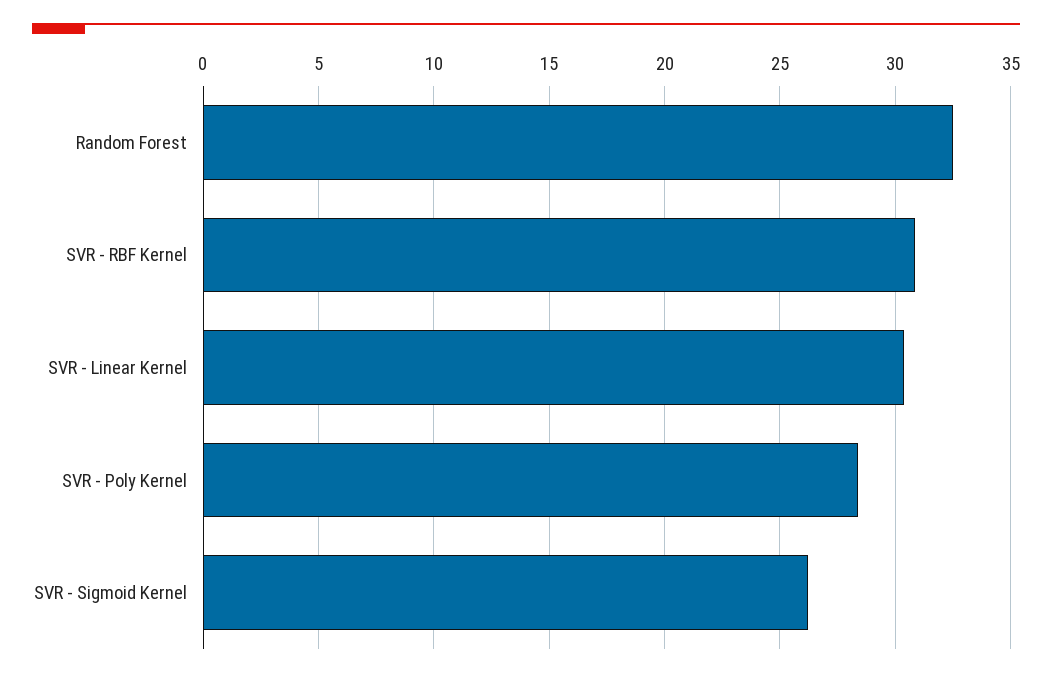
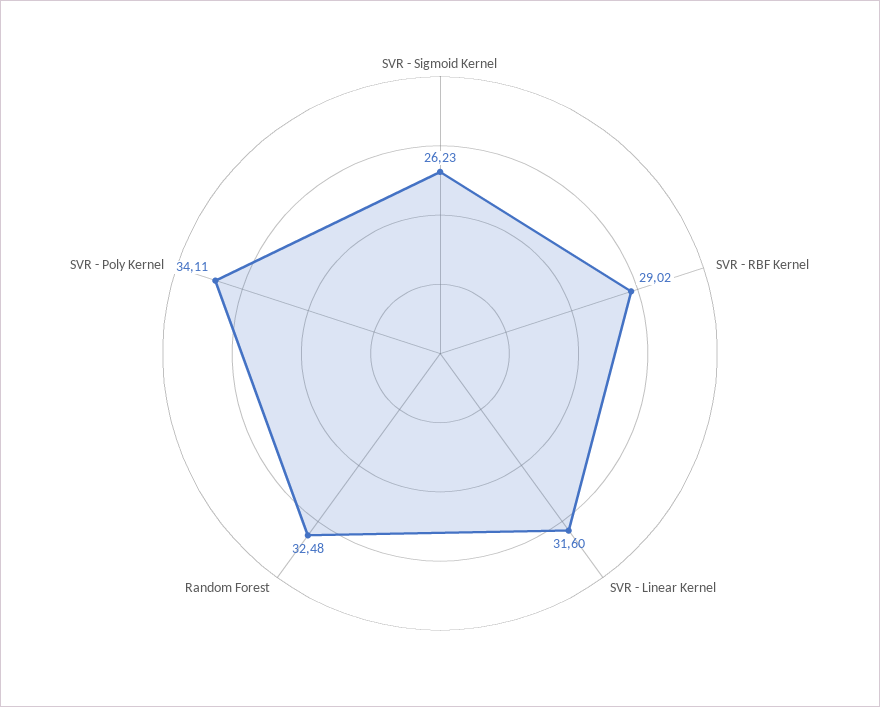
SVR - RBF Kernel: 31 -> 29.02
SVR - Linear Kernel: 30.5 -> 31.6
SVR - Poly Kernel: 28.5 -> 34.11

